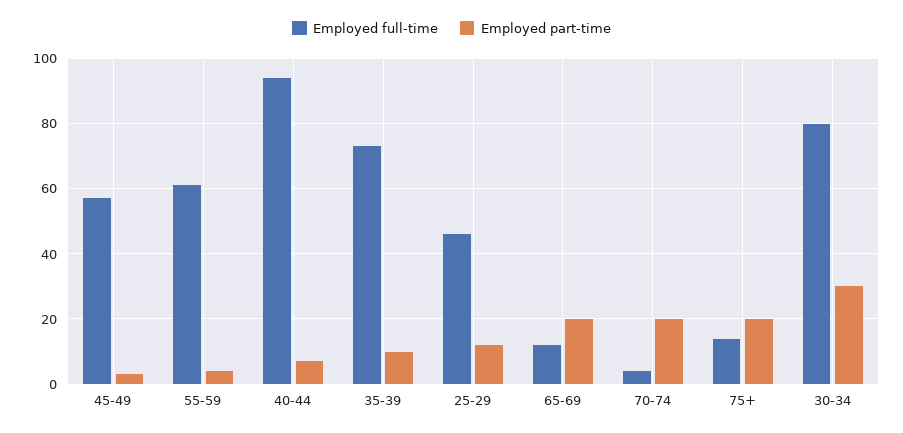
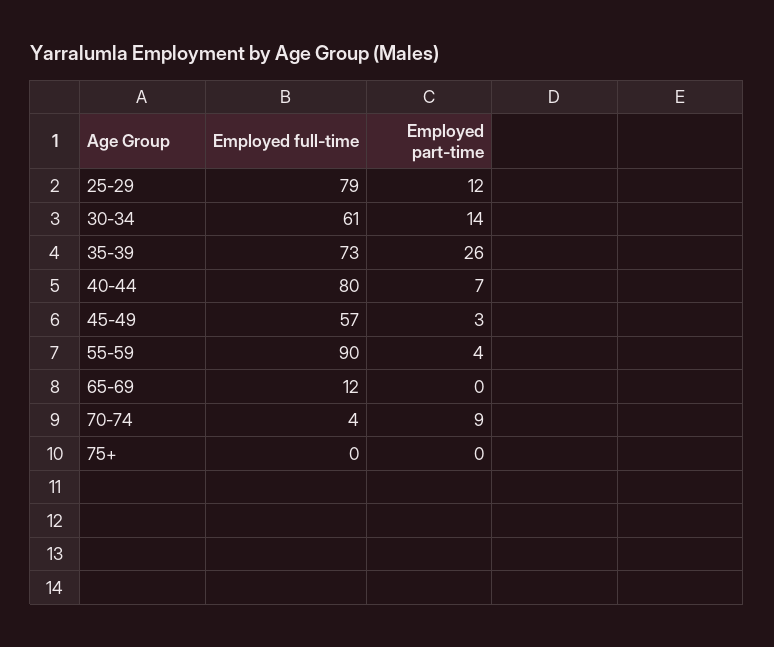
Employed full-time, 55-59: 60 -> 90
Employed full-time, 40-44: 95 -> 80
Employed part-time, 35-39: 10 -> 26
Employed full-time, 25-29: 45 -> 79
Employed part-time, 65-69: 20 -> 0
Employed part-time, 70-74: 20 -> 9
Employed full-time, 75+: 15 -> 0
Employed part-time, 75+: 20 -> 0
Employed full-time, 30-34: 80 -> 61
Employed part-time, 30-34: 30 -> 14

